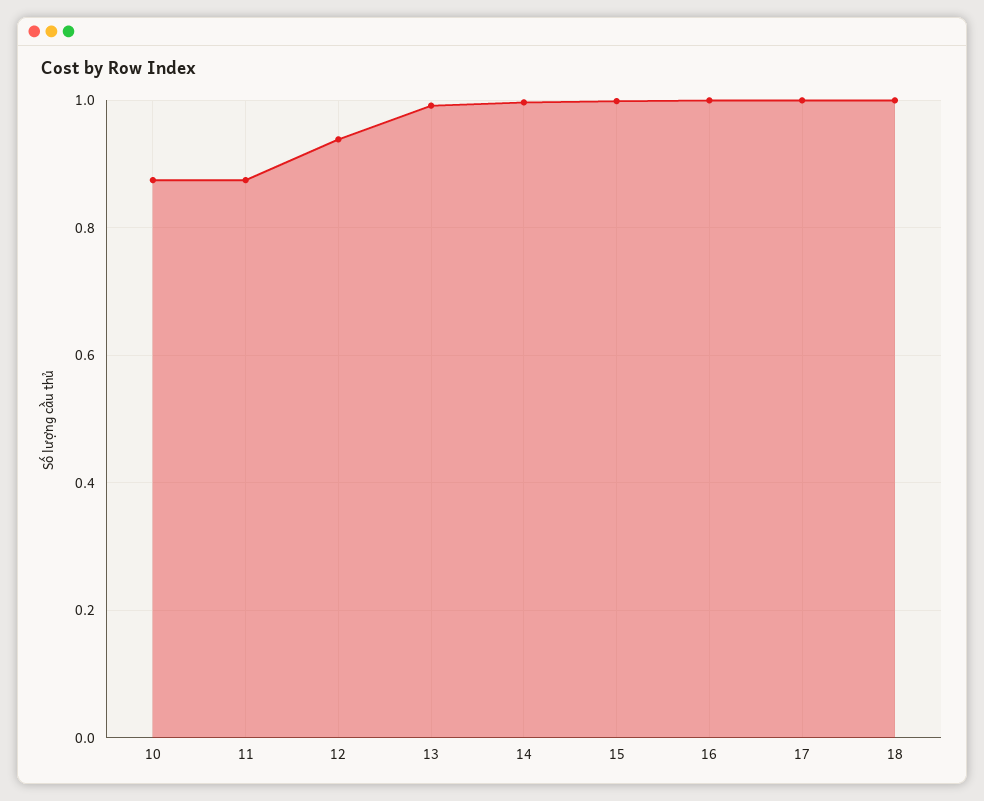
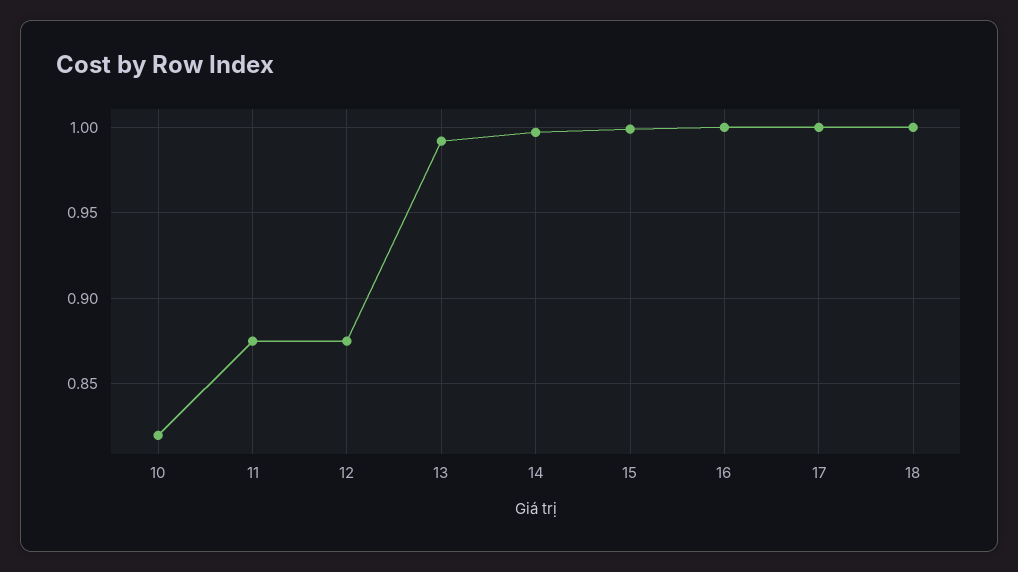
10: 0.88 -> 0.82
12: 0.94 -> 0.875

